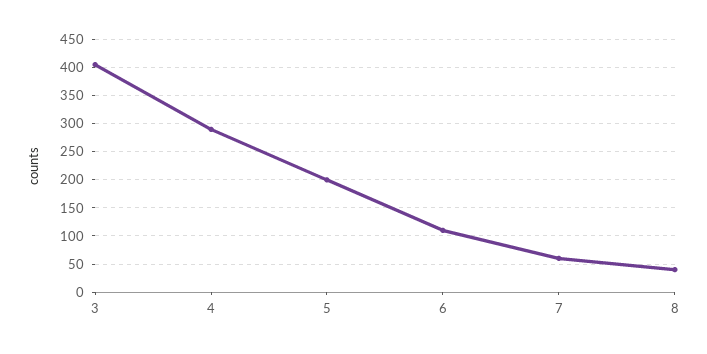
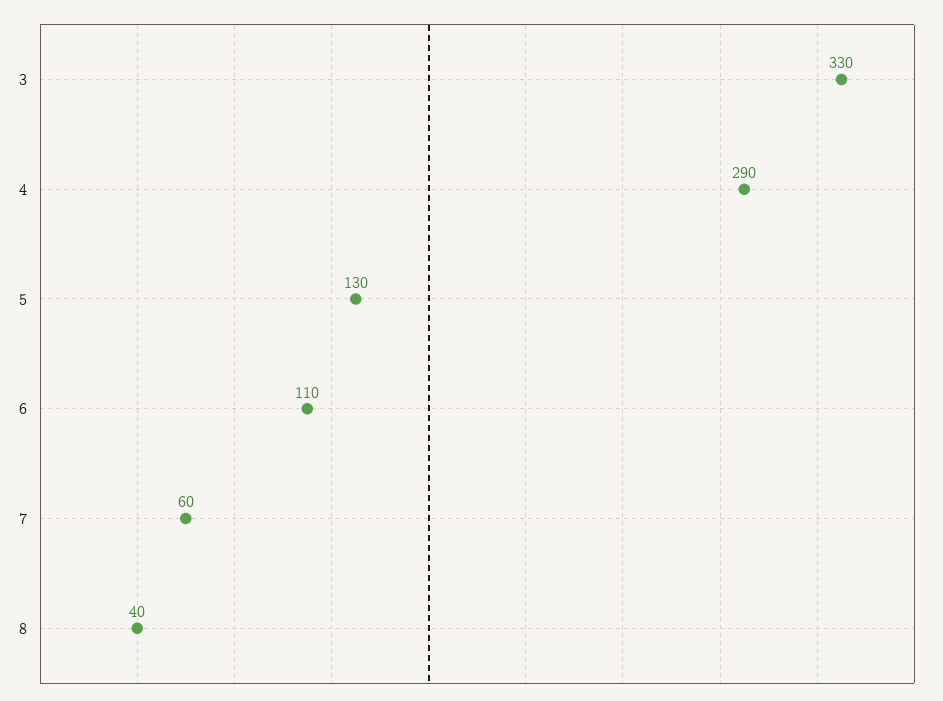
3: 400 -> 330
5: 200 -> 130

